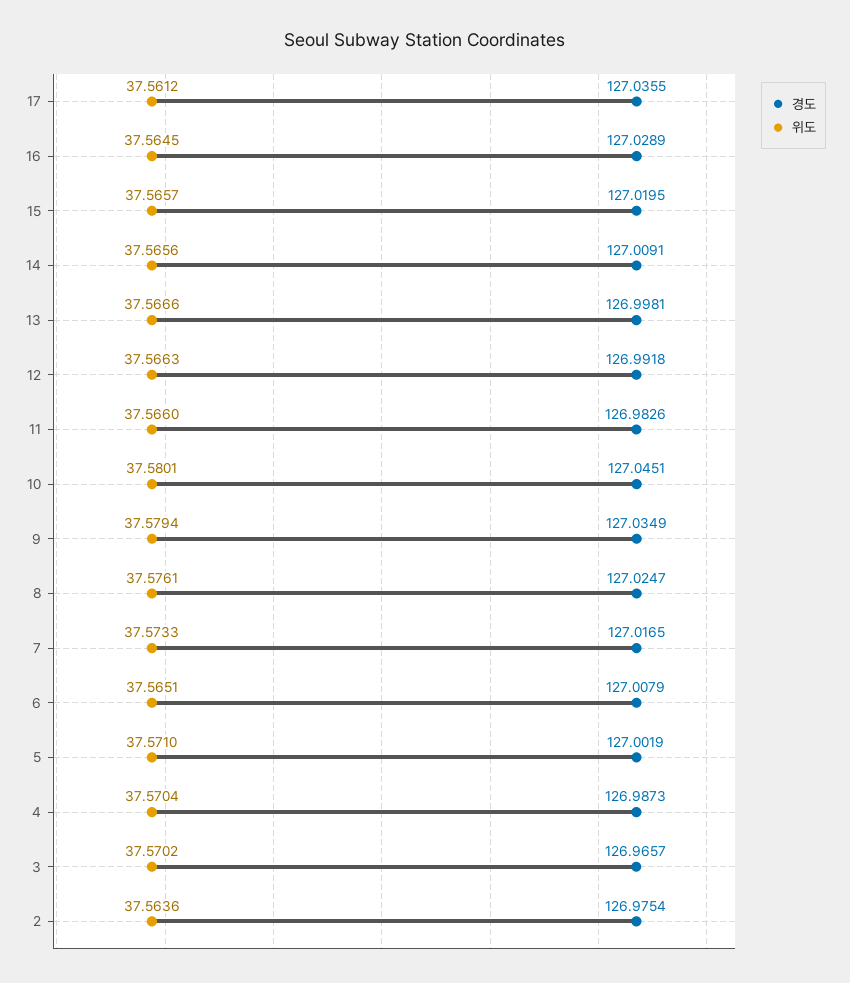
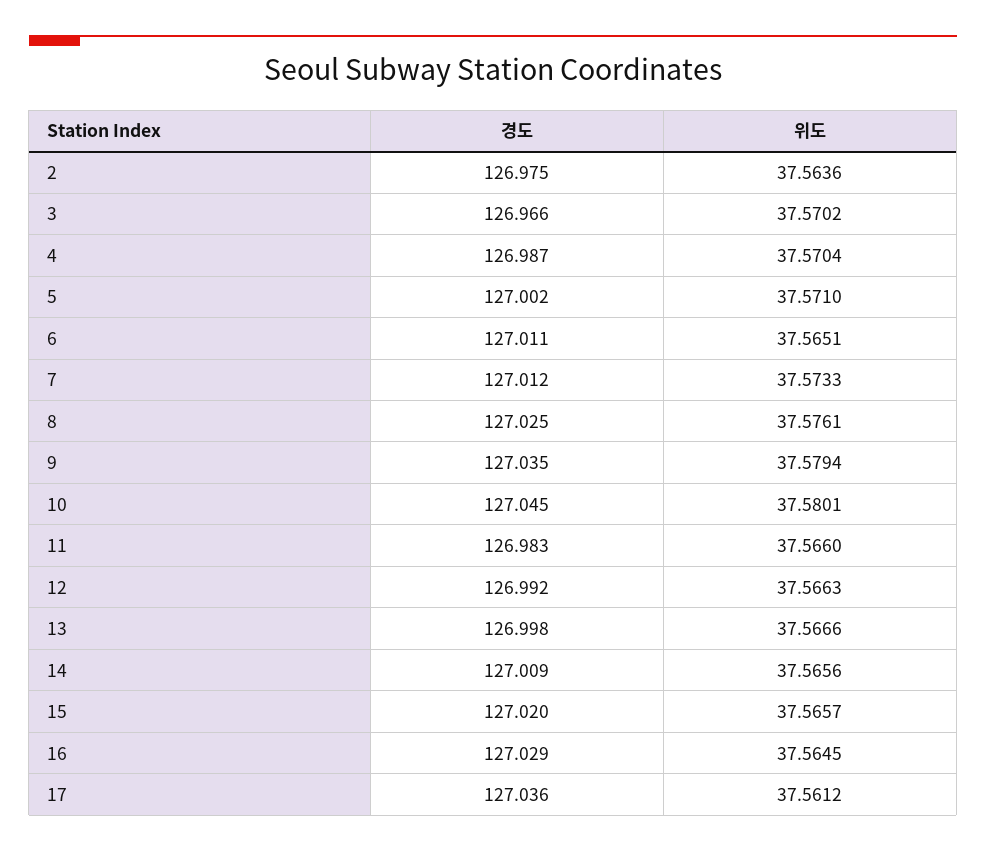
경도, 7: 127.0165 -> 127.012
경도, 6: 127.0079 -> 127.011

